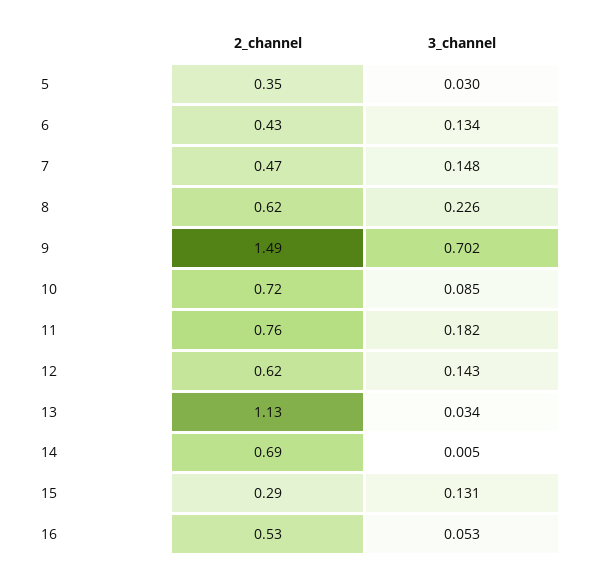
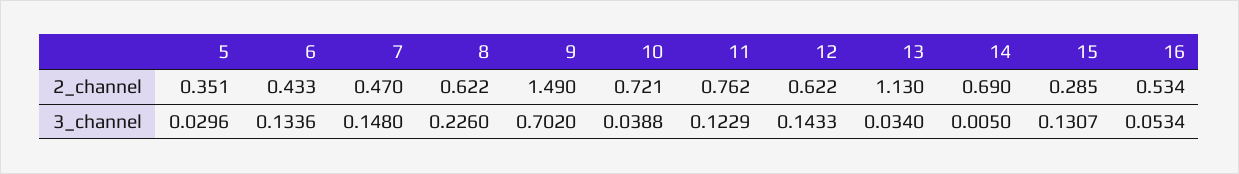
3_channel, 10: 0.085 -> 0.0388
3_channel, 11: 0.182 -> 0.1229

